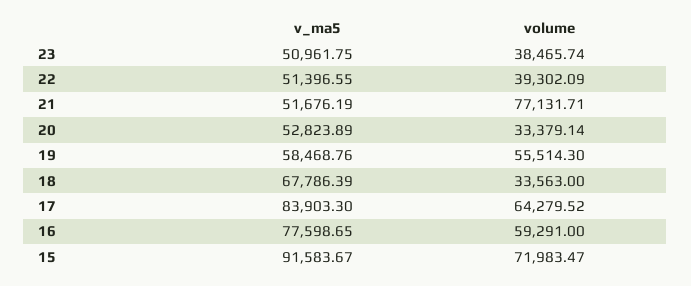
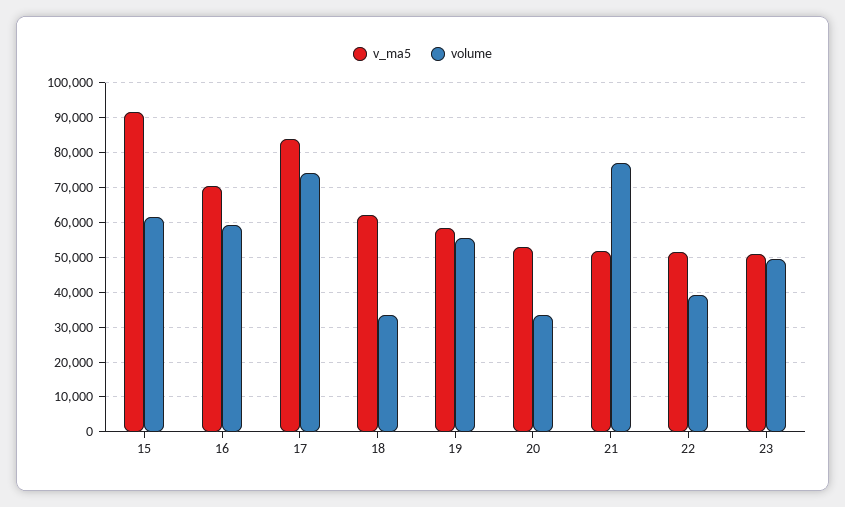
volume, 23: 38465.74 -> 50000
v_ma5, 18: 67786.39 -> 62000
volume, 17: 64279.52 -> 74000
v_ma5, 16: 77598.65 -> 70000
volume, 15: 71983.47 -> 62000

